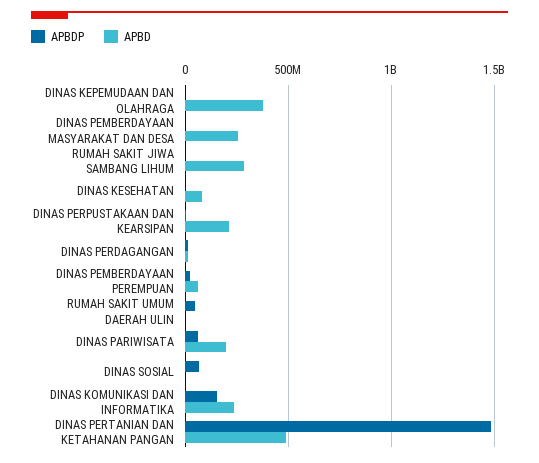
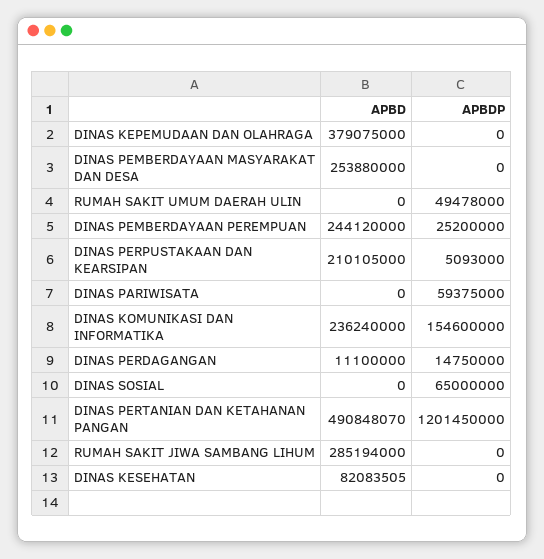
APBD, DINAS PEMBERDAYAAN PEREMPUAN: 50000000 -> 244120000
APBD, DINAS PARIWISATA: 200000000 -> 0
APBDP, DINAS PERTANIAN DAN KETAHANAN PANGAN: 1500000000 -> 1201450000

